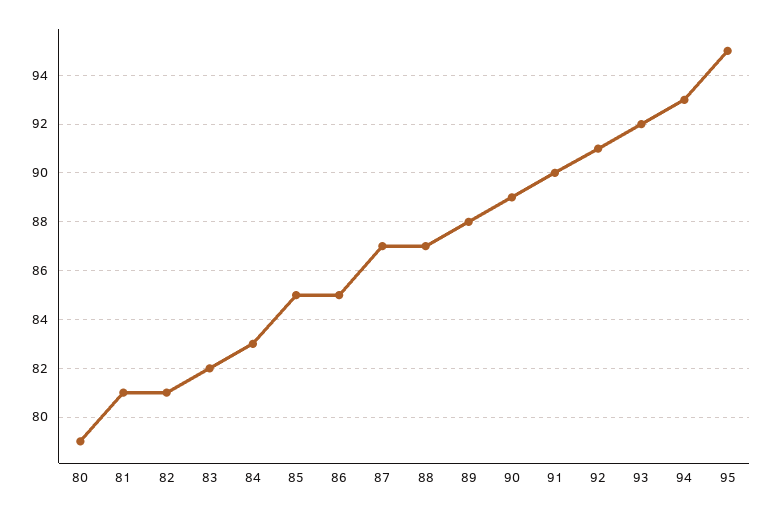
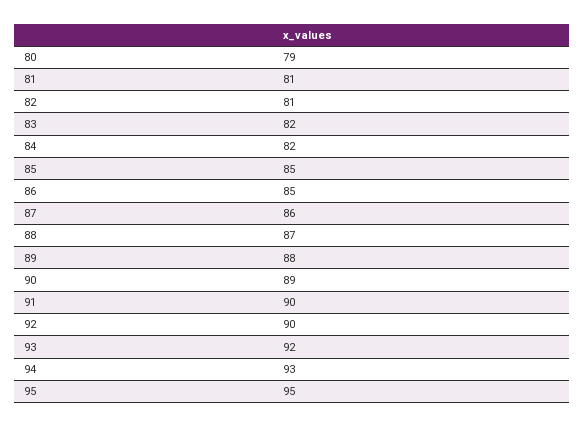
84: 83 -> 82
87: 87 -> 86
92: 91 -> 90

